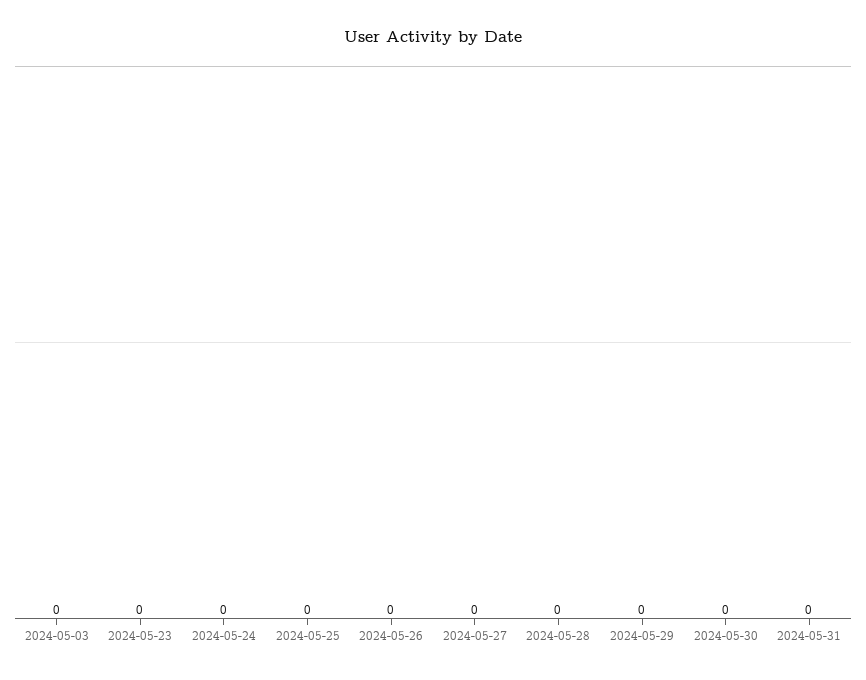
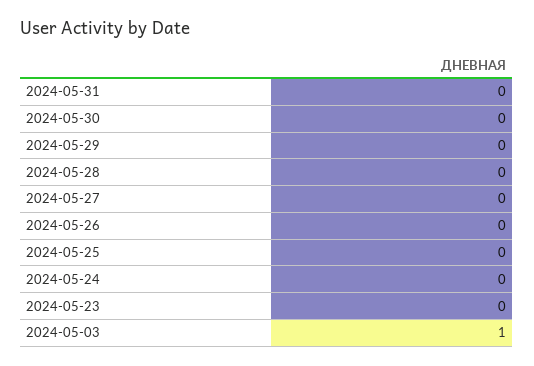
2024-05-03: 0 -> 1

